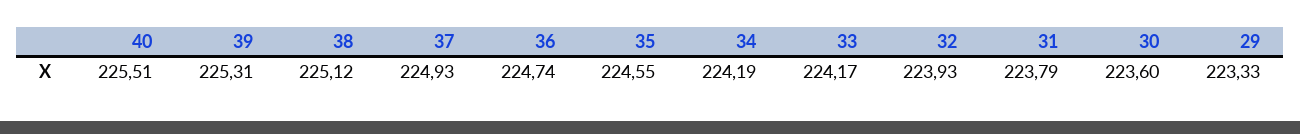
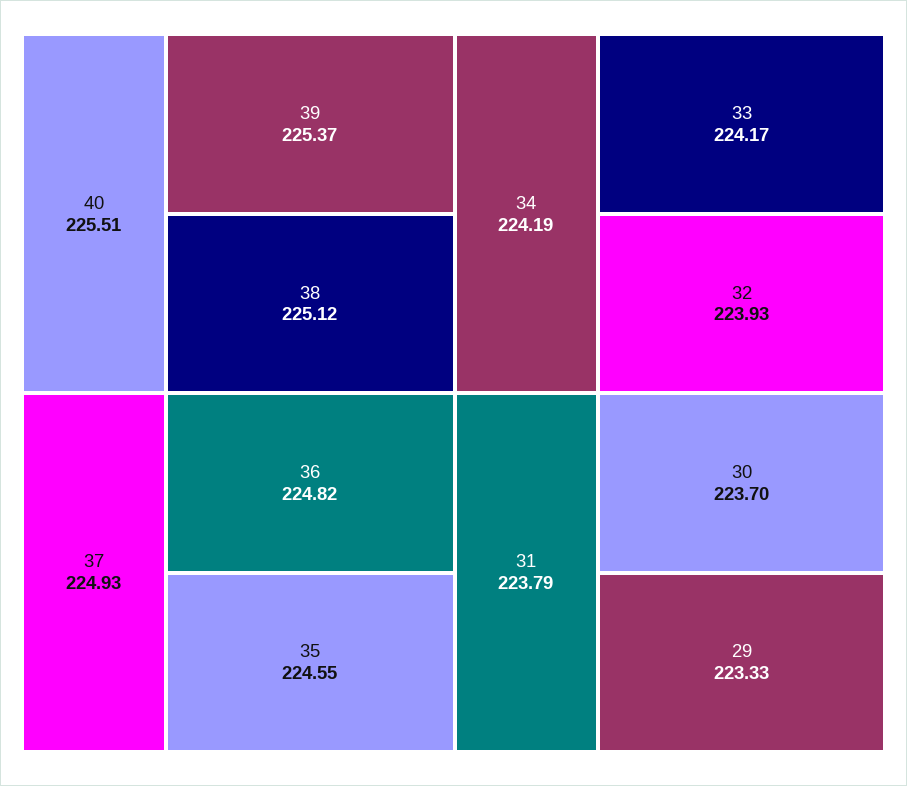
39: 225.31 -> 225.37
36: 224.74 -> 224.82
30: 223.6 -> 223.7

